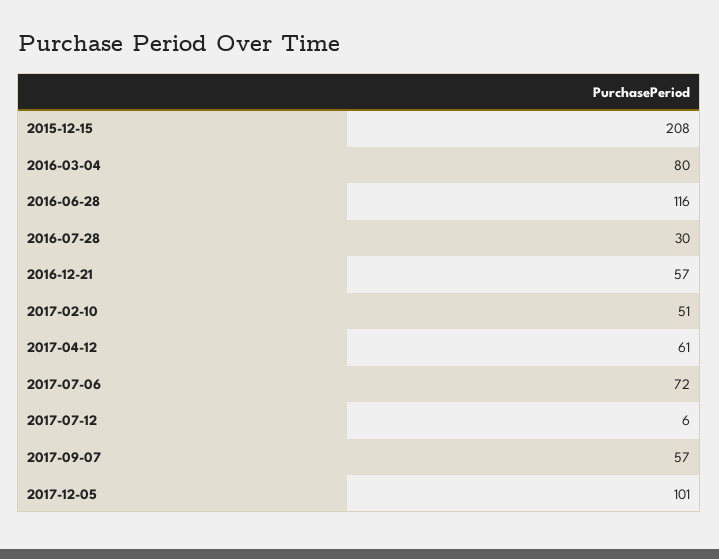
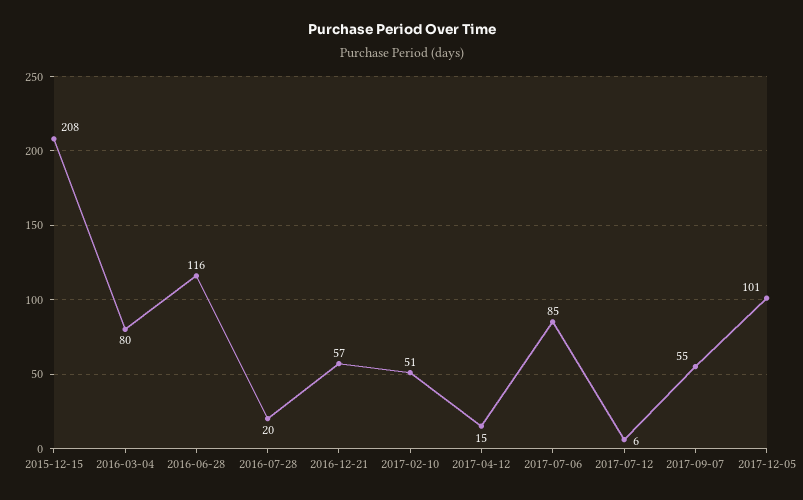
2016-07-28: 30 -> 20
2017-04-12: 61 -> 15
2017-07-06: 72 -> 85
2017-09-07: 57 -> 55

